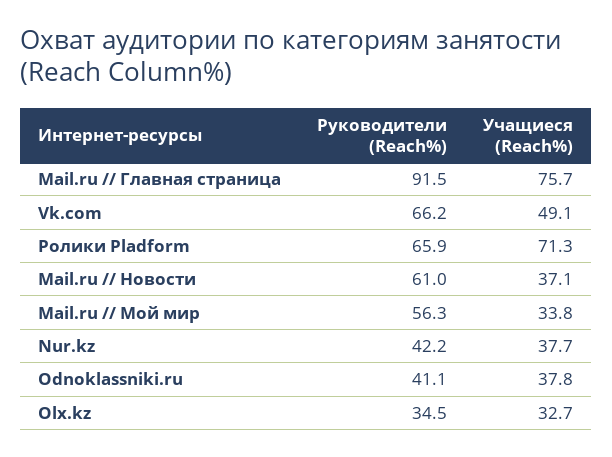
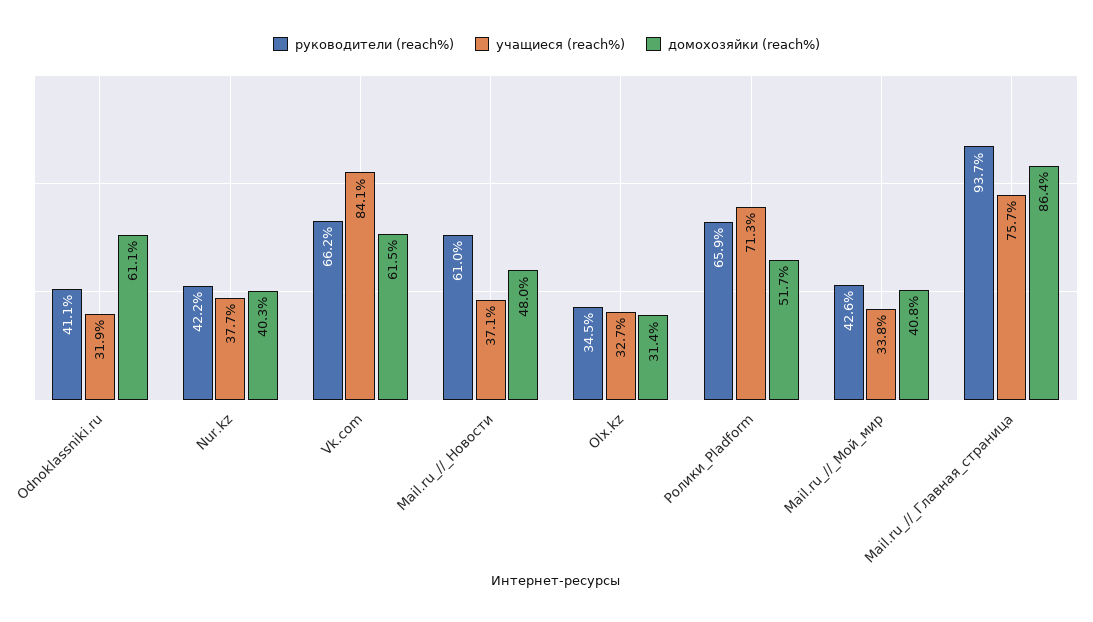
Руководители (Reach%), Mail.ru // Главная страница: 91.5 -> 93.7
Учащиеся (Reach%), Vk.com: 49.1 -> 84.1
Руководители (Reach%), Mail.ru // Мой мир: 56.3 -> 42.6
Учащиеся (Reach%), Odnoklassniki.ru: 37.8 -> 31.9
домохозяйки (reach%), Odnoklassniki.ru: none -> 61.1
домохозяйки (reach%), Nur.kz: none -> 40.3
домохозяйки (reach%), Vk.com: none -> 61.5
домохозяйки (reach%), Mail.ru // Новости: none -> 48
домохозяйки (reach%), Olx.kz: none -> 31.4
домохозяйки (reach%), Ролики Pladform: none -> 51.7
домохозяйки (reach%), Mail.ru // Мой мир: none -> 40.8
домохозяйки (reach%), Mail.ru // Главная страница: none -> 86.4

